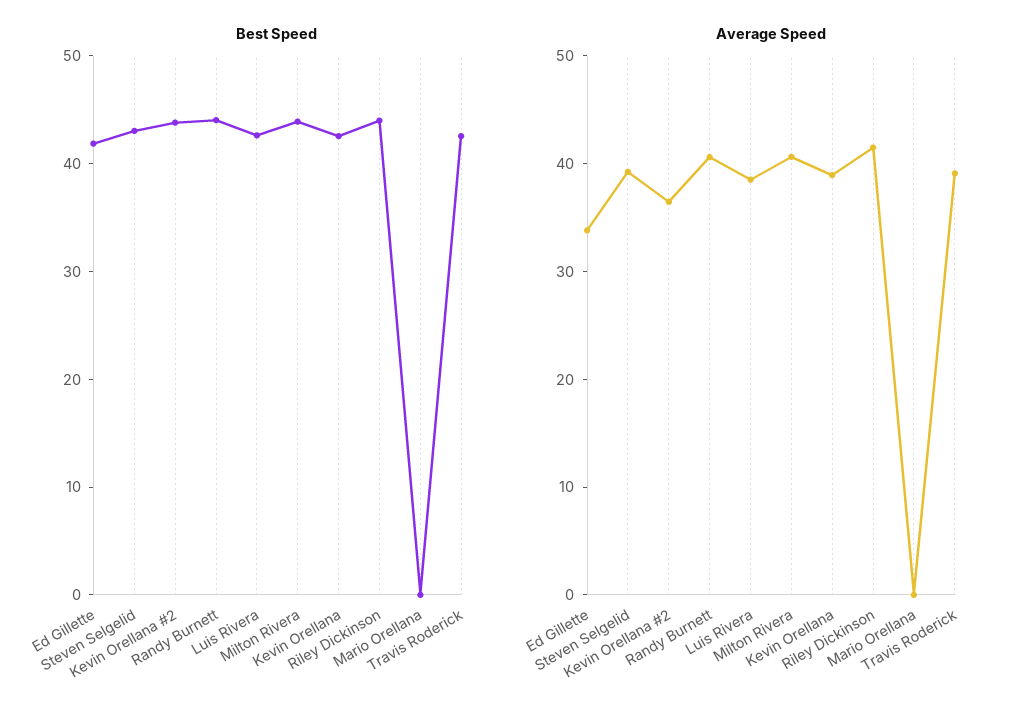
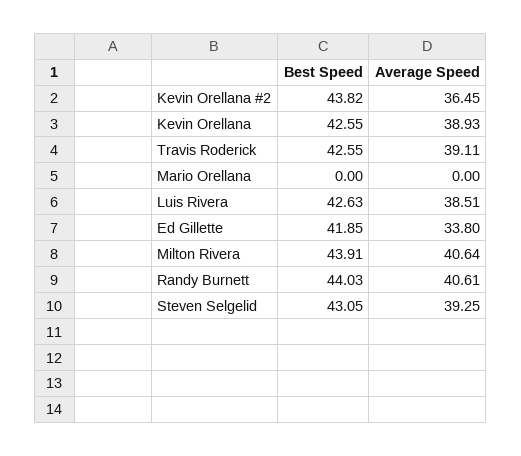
Best Speed, Riley Dickinson: 44 -> none
Average Speed, Riley Dickinson: 42 -> none

